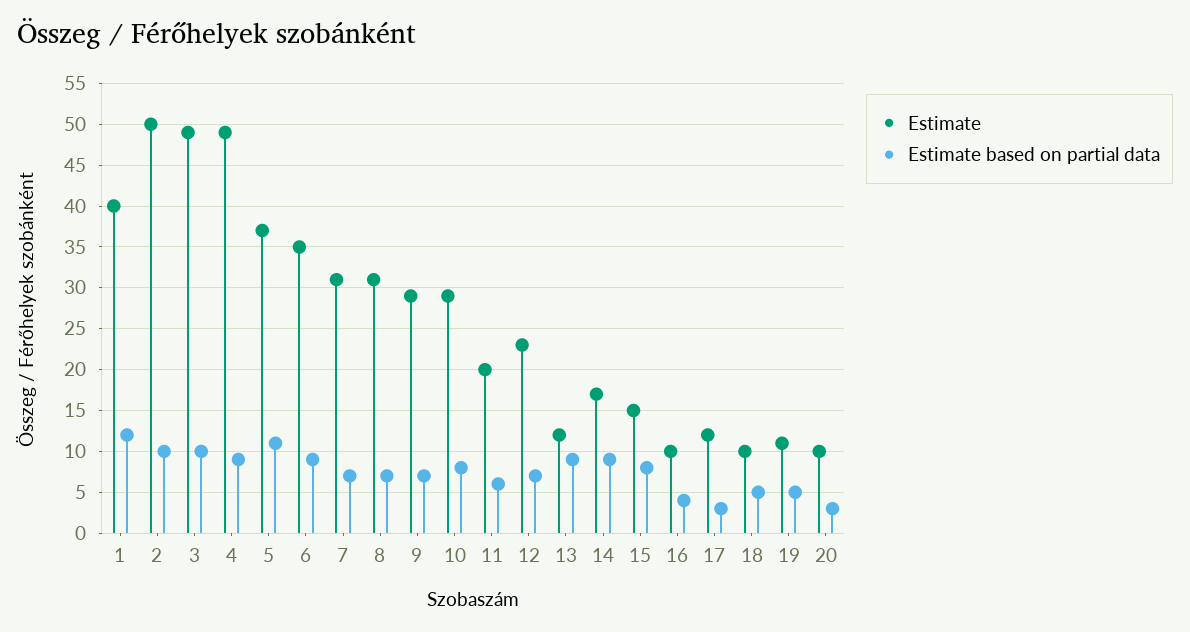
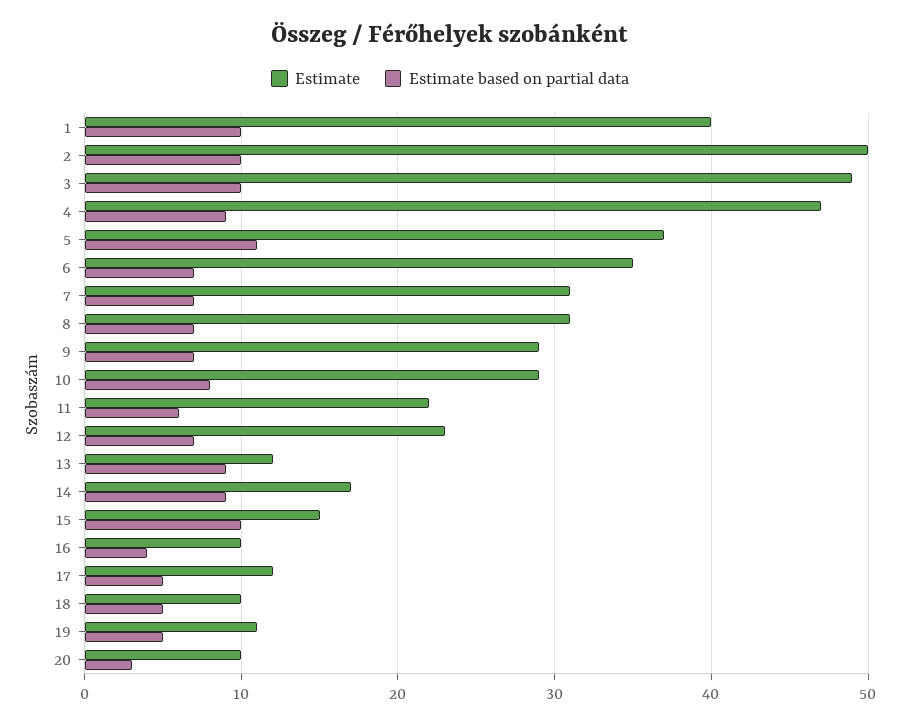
Estimate based on partial data, 1: 12 -> 10
Estimate, 4: 49 -> 47
Estimate based on partial data, 6: 9 -> 7
Estimate, 11: 20 -> 22
Estimate based on partial data, 15: 8 -> 10
Estimate based on partial data, 17: 3 -> 5

